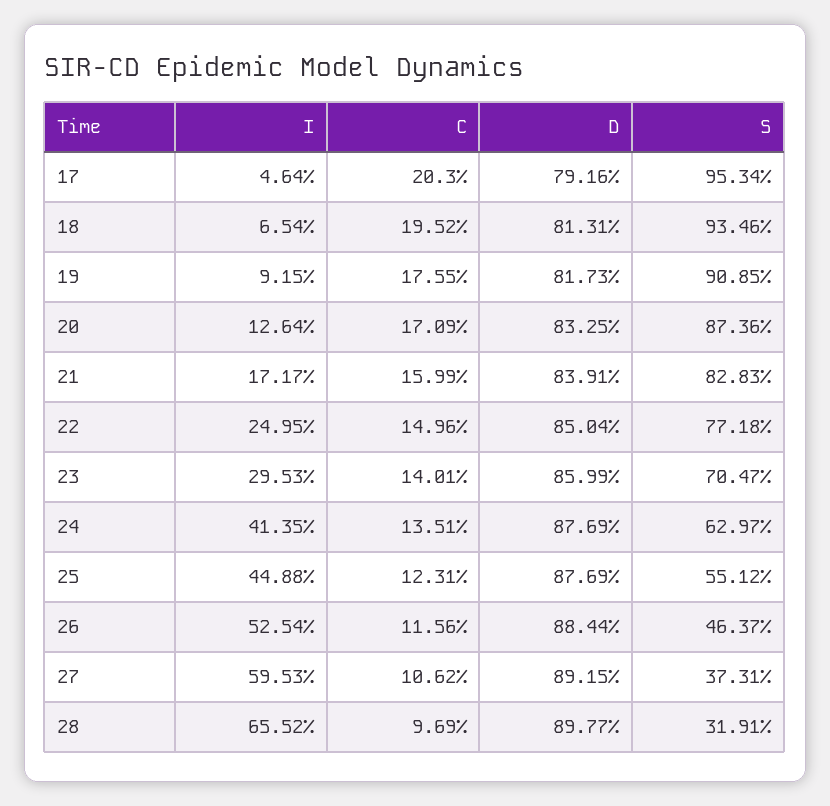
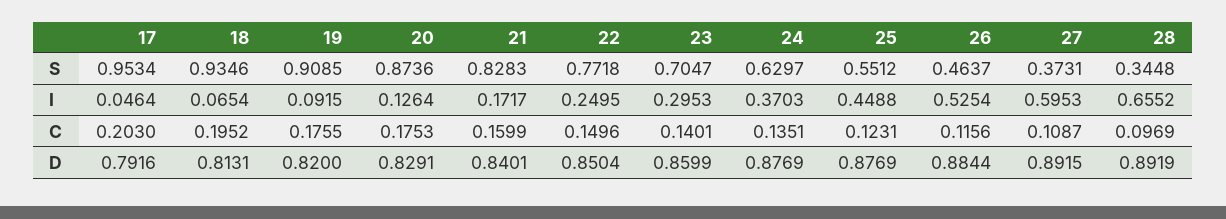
D, 19: 0.8173 -> 0.82
C, 20: 0.1709 -> 0.1753
D, 20: 0.8325 -> 0.8291
D, 21: 0.8391 -> 0.8401
I, 24: 0.4135 -> 0.3703
C, 27: 0.1062 -> 0.1087
D, 28: 0.8977 -> 0.8919
S, 28: 0.3191 -> 0.3448

